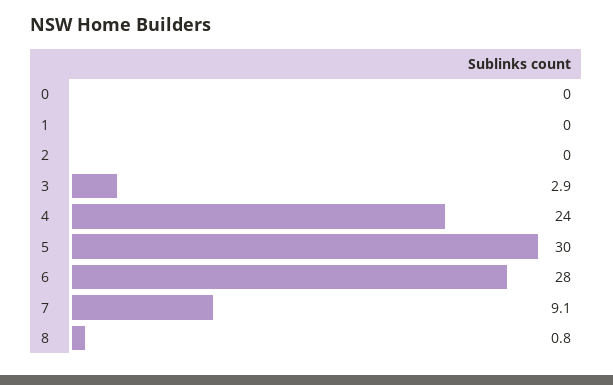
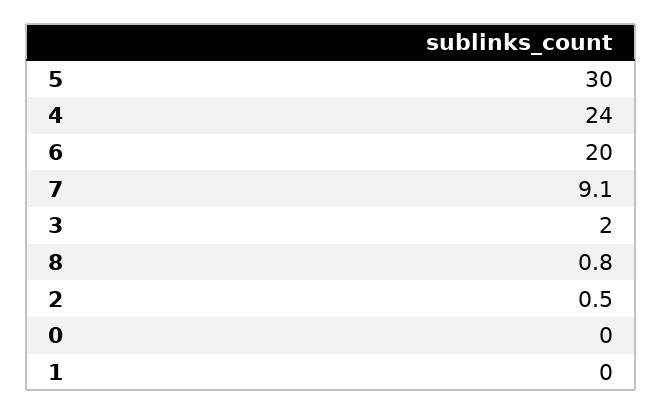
2: 0 -> 0.5
3: 2.9 -> 2
6: 28 -> 20

